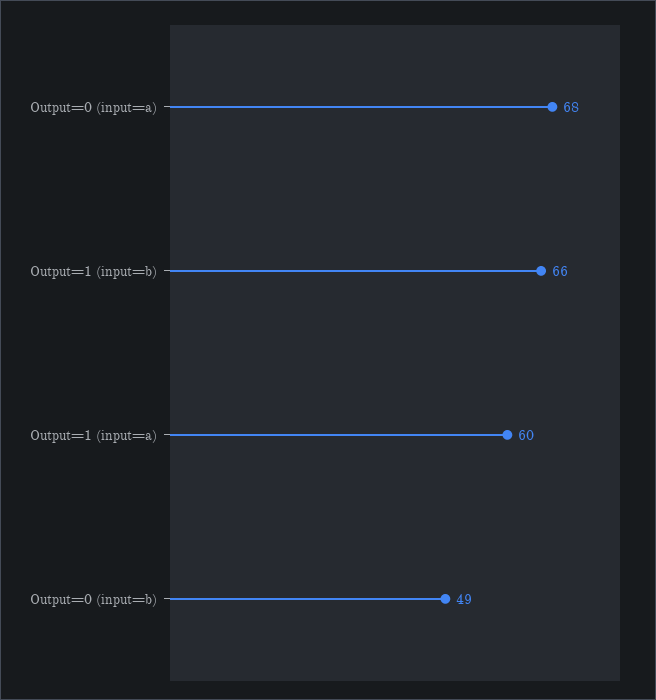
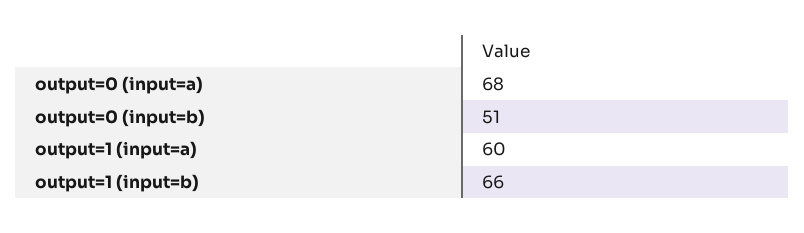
Output=0 (input=b): 49 -> 51

